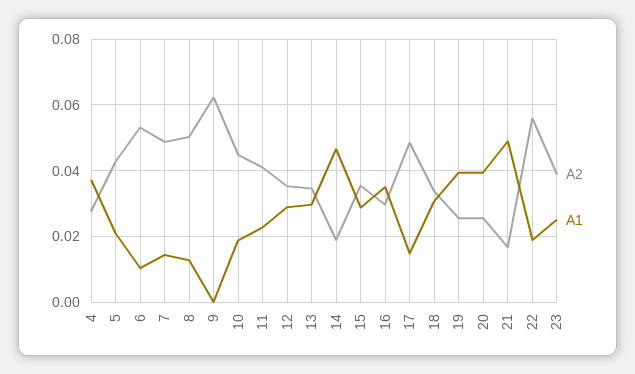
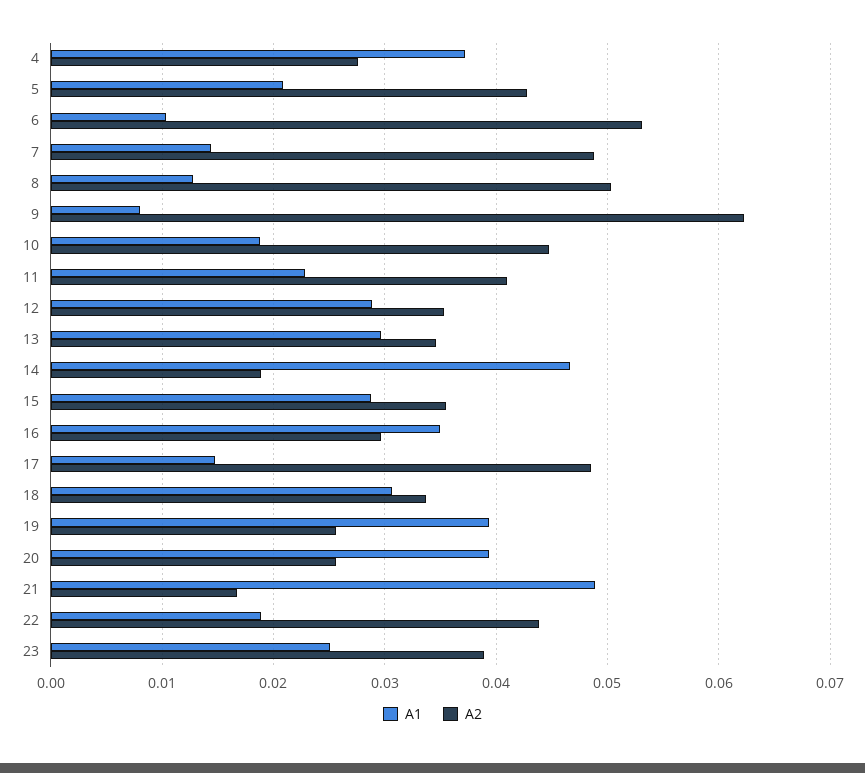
A1, 9: 0 -> 0.008
A2, 22: 0.056 -> 0.044

